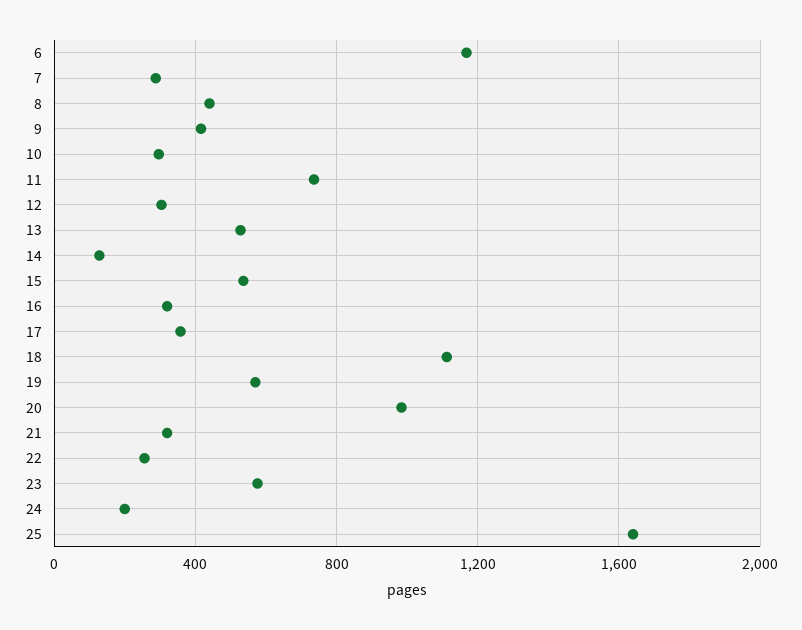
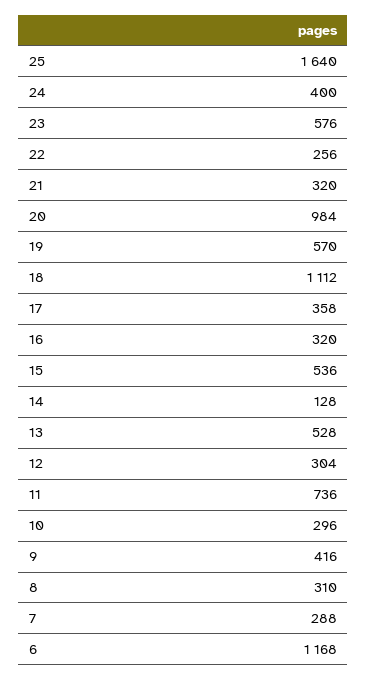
8: 450 -> 310
24: 200 -> 400

